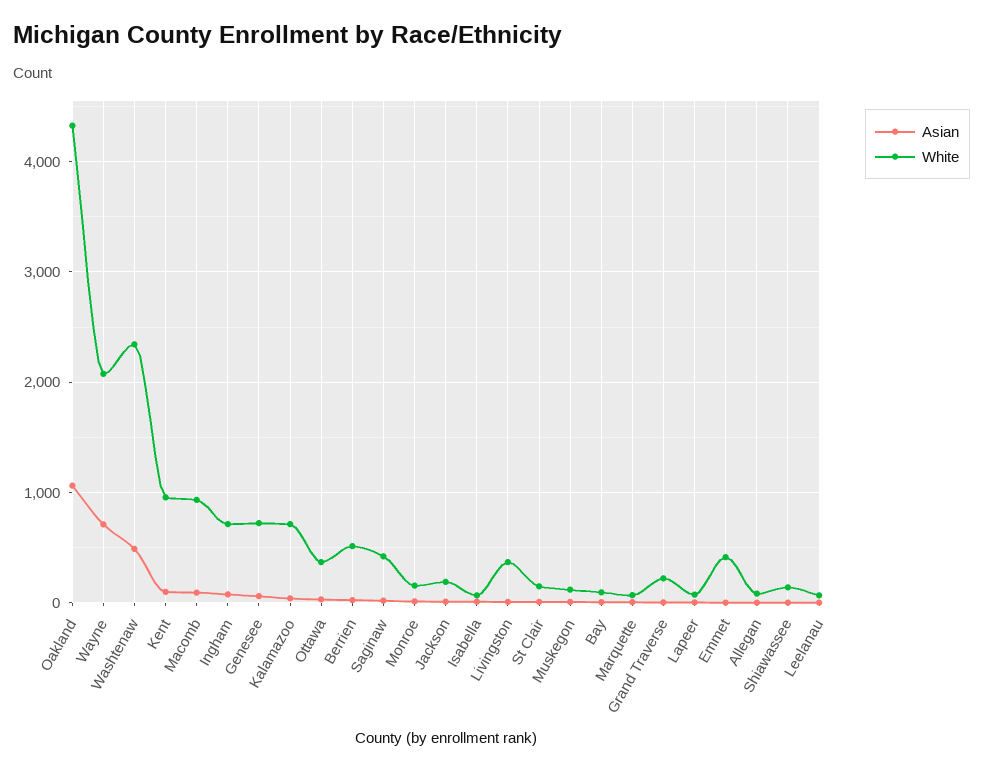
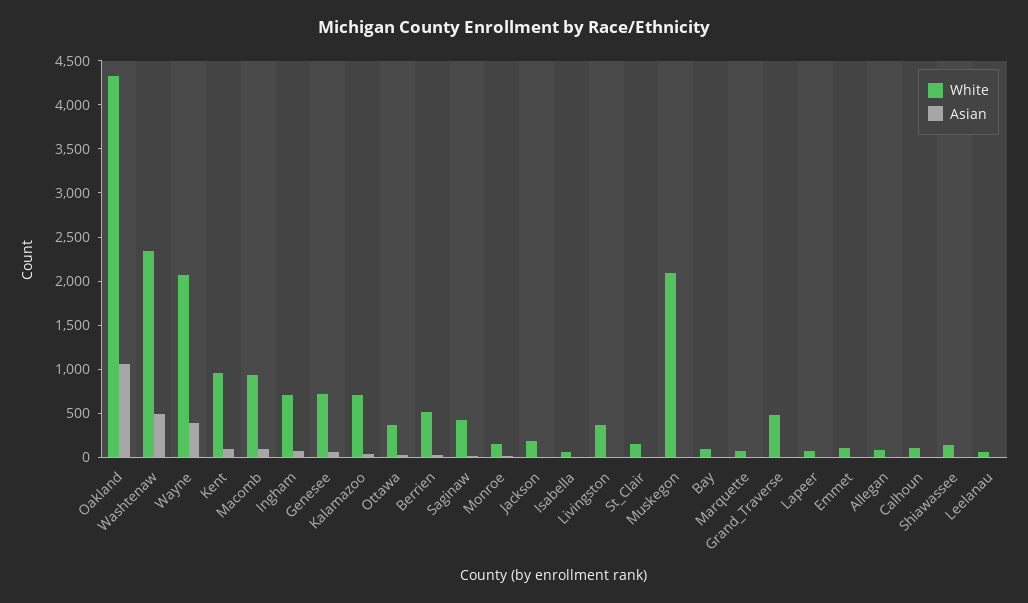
Asian, Wayne: 700 -> 400
White, Muskegon: 100 -> 2100
White, Grand Traverse: 200 -> 500
White, Emmet: 400 -> 100
White, Calhoun: none -> 100
Asian, Calhoun: none -> 0

